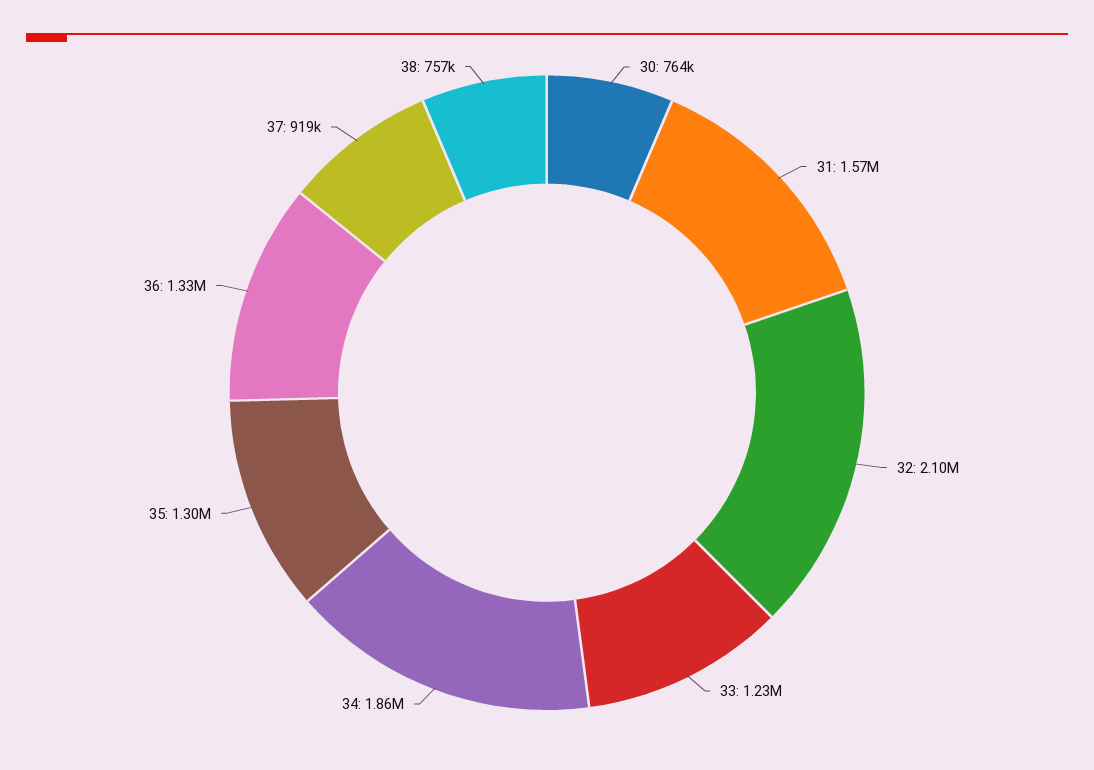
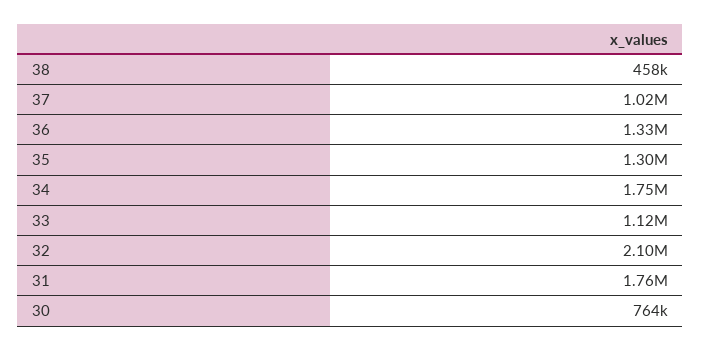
31: 1570000 -> 1760000
33: 1230000 -> 1120000
34: 1860000 -> 1750000
37: 919000 -> 1020000
38: 757000 -> 458000

